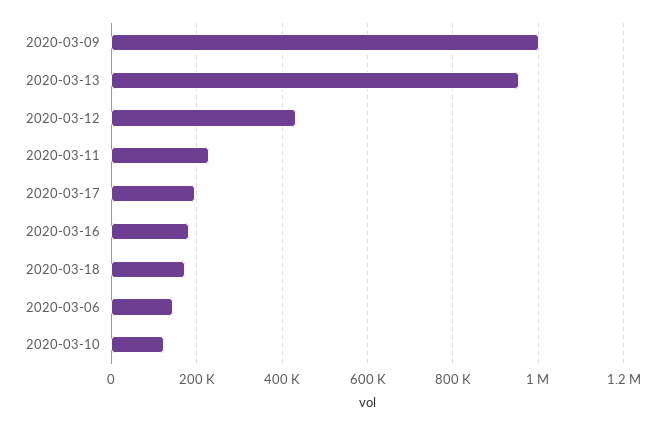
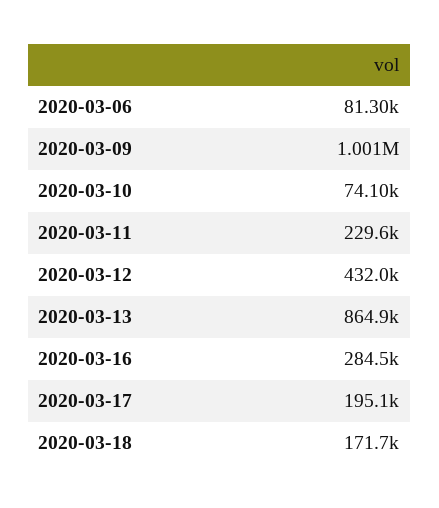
2020-03-13: 960000 -> 864900
2020-03-16: 180000 -> 284500
2020-03-06: 140000 -> 81300
2020-03-10: 120000 -> 74100

